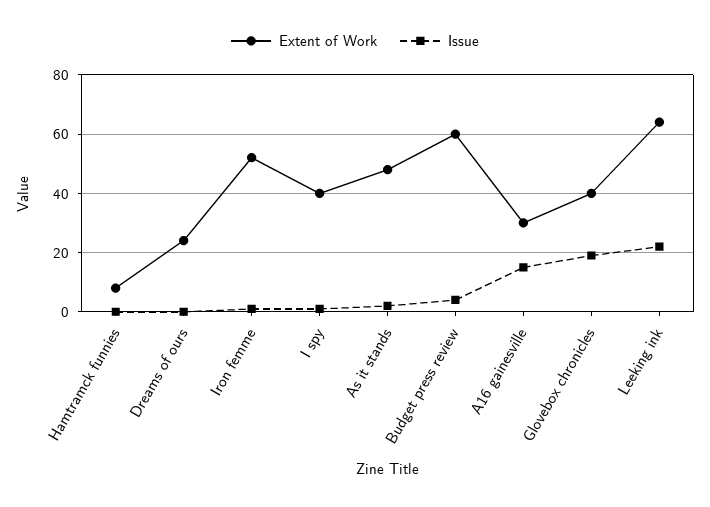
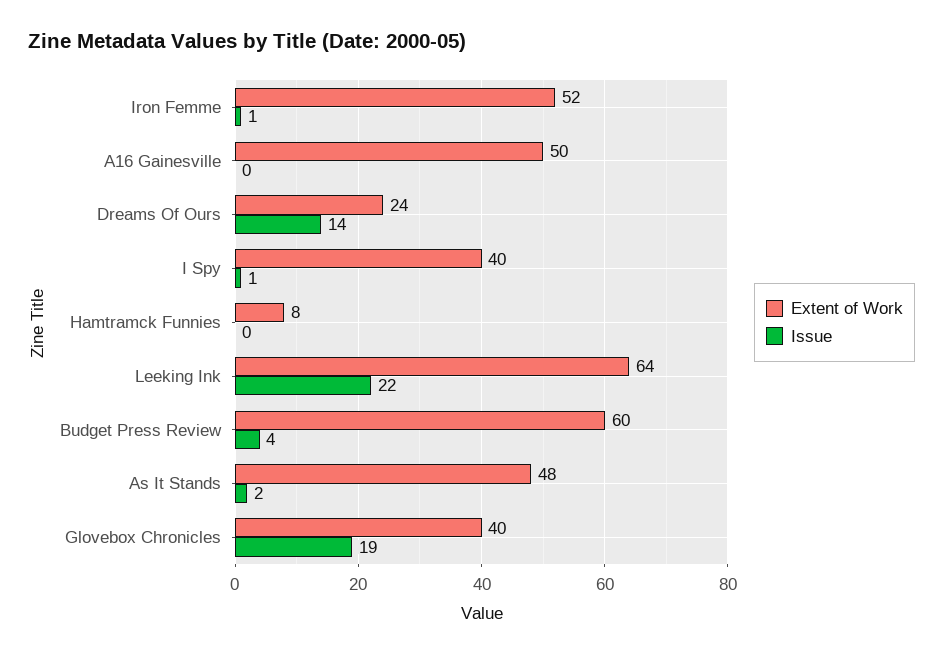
Issue, Dreams of ours: 0 -> 14
Extent of Work, A16 gainesville: 30 -> 50
Issue, A16 gainesville: 15 -> 0

